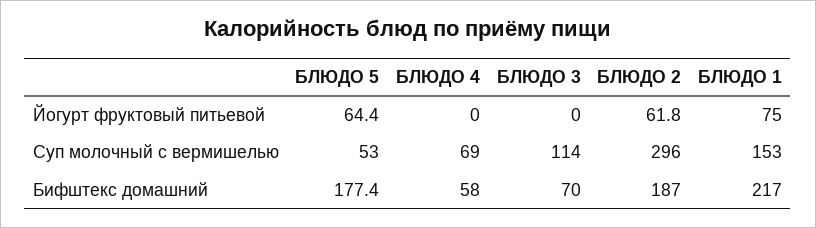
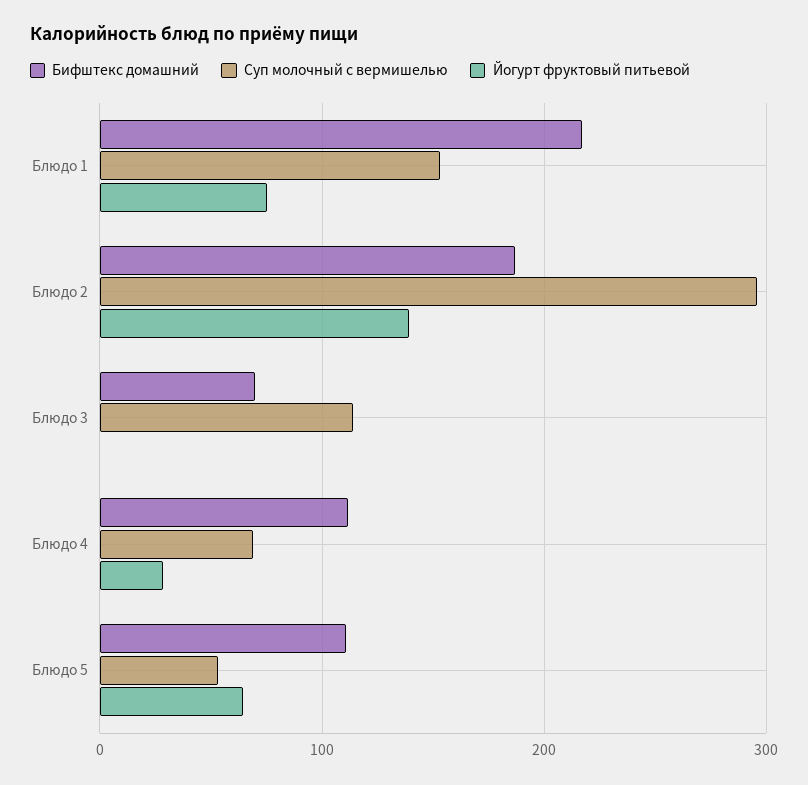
Йогурт фруктовый питьевой, БЛЮДО 4: 0 -> 30
Йогурт фруктовый питьевой, БЛЮДО 2: 61.8 -> 140
Бифштекс домашний, БЛЮДО 5: 177.4 -> 110
Бифштекс домашний, БЛЮДО 4: 58 -> 110

